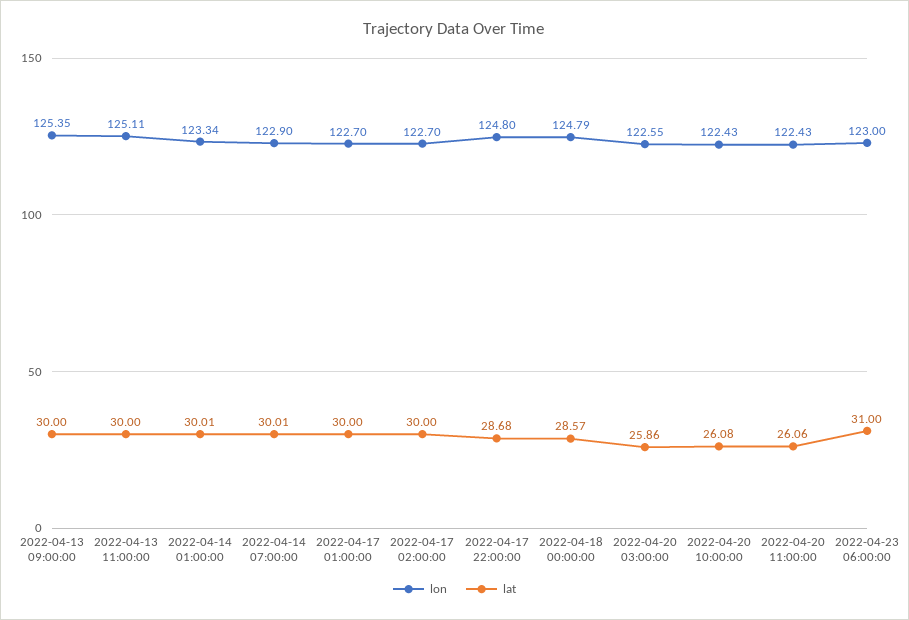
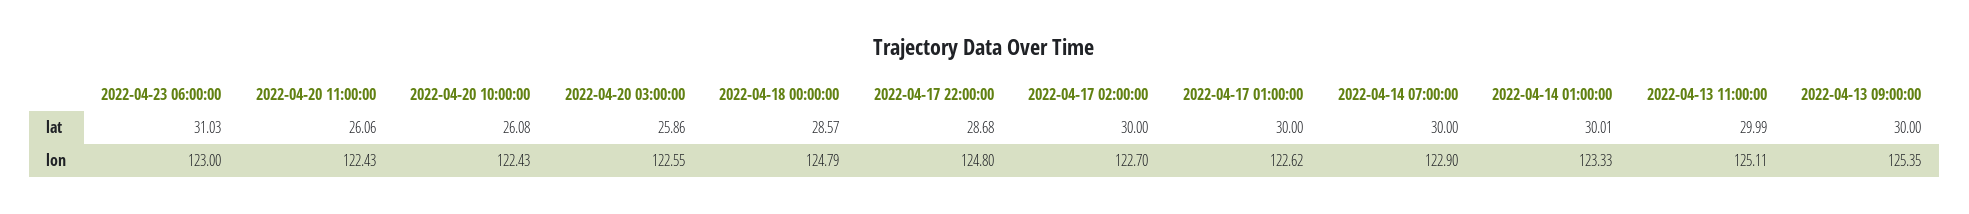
lat, 2022-04-13 11:00:00: 30 -> 29.99
lon, 2022-04-14 01:00:00: 123.34 -> 123.33
lat, 2022-04-14 07:00:00: 30.01 -> 30
lon, 2022-04-17 01:00:00: 122.7 -> 122.62
lat, 2022-04-23 06:00:00: 31 -> 31.03

